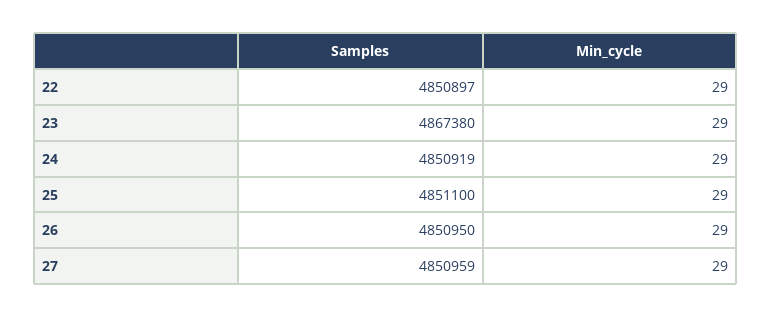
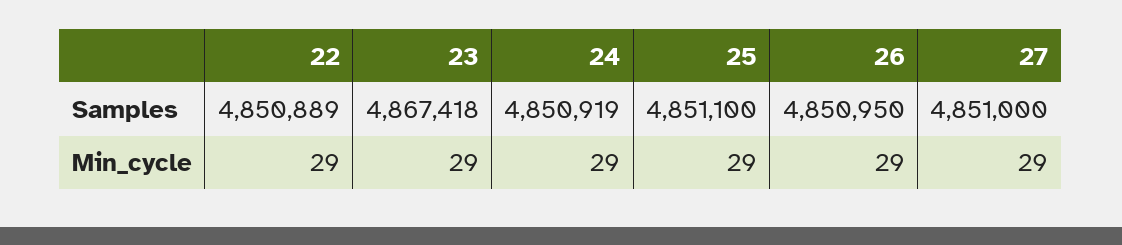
Samples, 22: 4850897 -> 4850889
Samples, 23: 4867380 -> 4867418
Samples, 27: 4850959 -> 4851000

